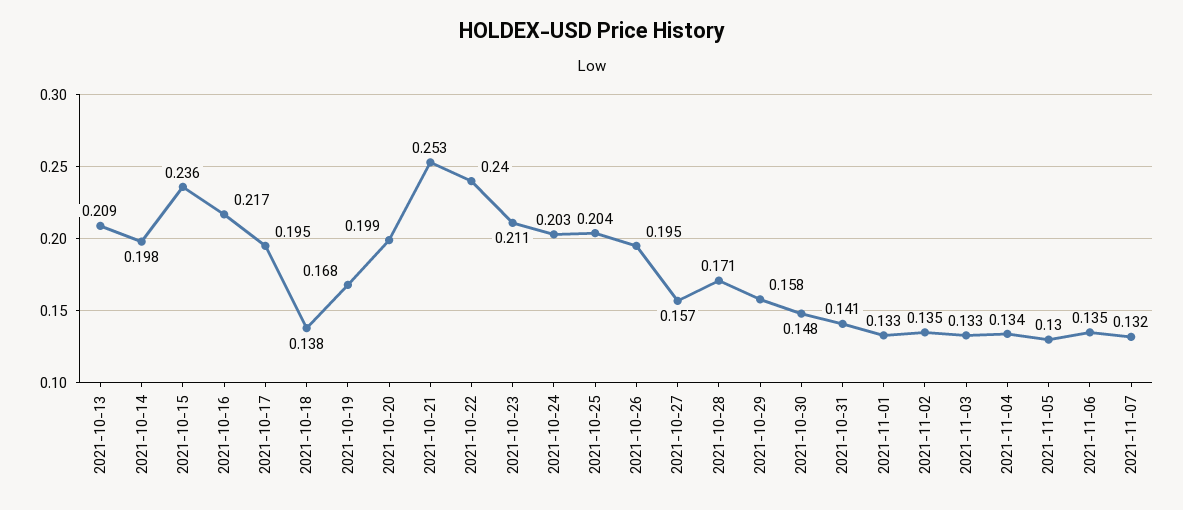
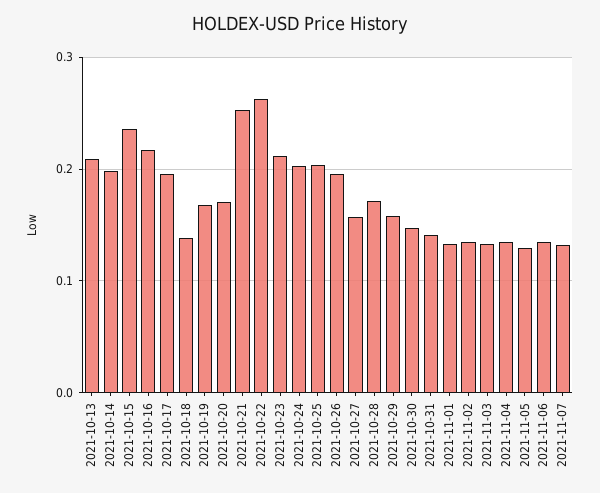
2021-10-20: 0.199 -> 0.17
2021-10-22: 0.24 -> 0.26

